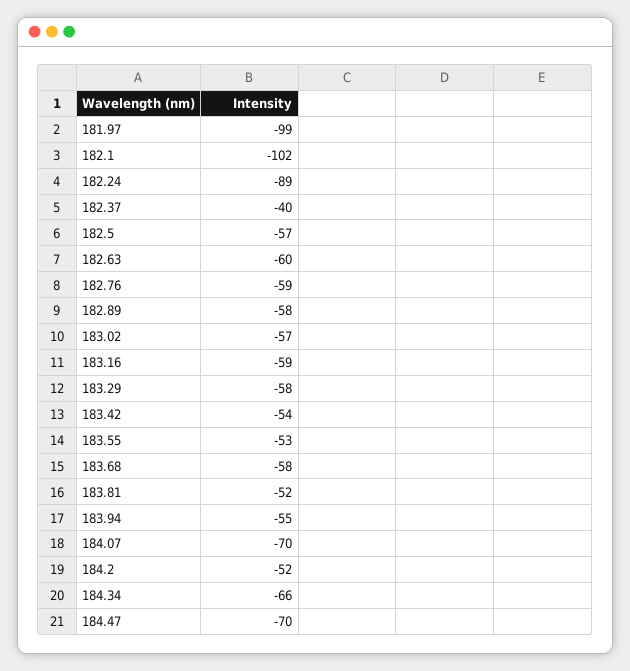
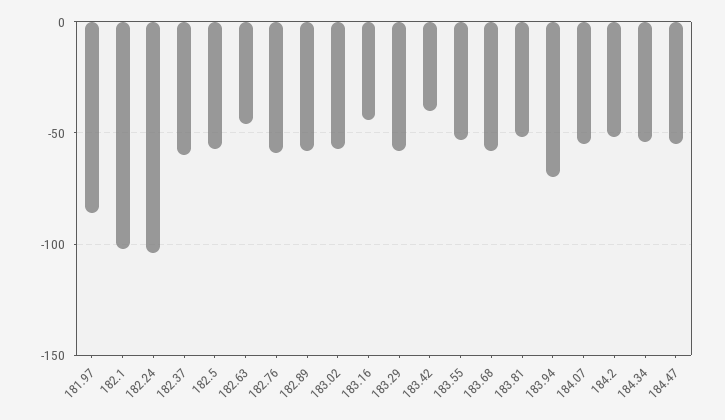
181.97: -99 -> -85
182.24: -89 -> -105
182.37: -40 -> -60
182.63: -60 -> -45
183.16: -59 -> -45
183.42: -54 -> -40
183.94: -55 -> -70
184.07: -70 -> -55
184.34: -66 -> -55
184.47: -70 -> -55

